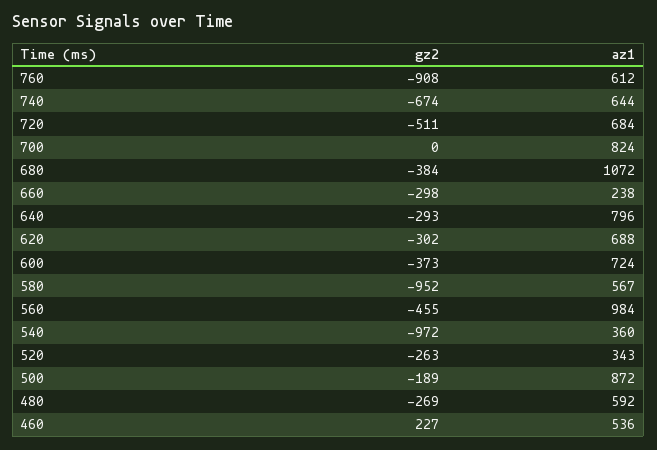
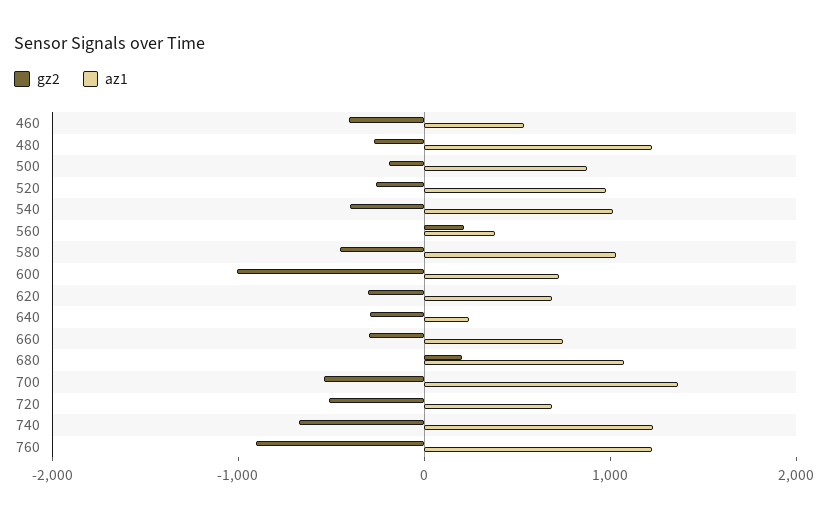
az1, 760: 612 -> 1200
az1, 740: 644 -> 1200
gz2, 700: 0 -> -600
az1, 700: 824 -> 1400
gz2, 680: -384 -> 200
az1, 660: 238 -> 800
az1, 640: 796 -> 200
gz2, 600: -373 -> -1000
gz2, 580: -952 -> -400
az1, 580: 567 -> 1000
gz2, 560: -455 -> 200
az1, 560: 984 -> 400
gz2, 540: -972 -> -400
az1, 540: 360 -> 1000
az1, 520: 343 -> 1000
az1, 480: 592 -> 1200
gz2, 460: 227 -> -400

